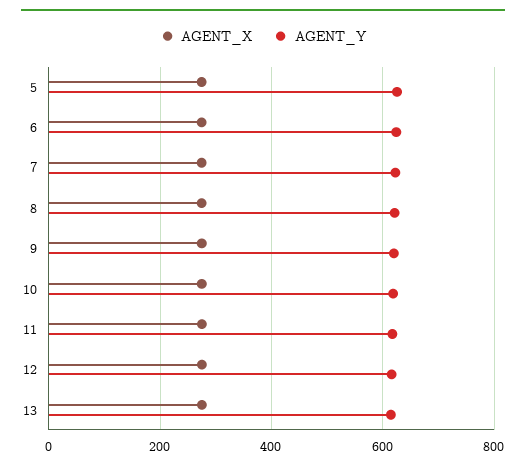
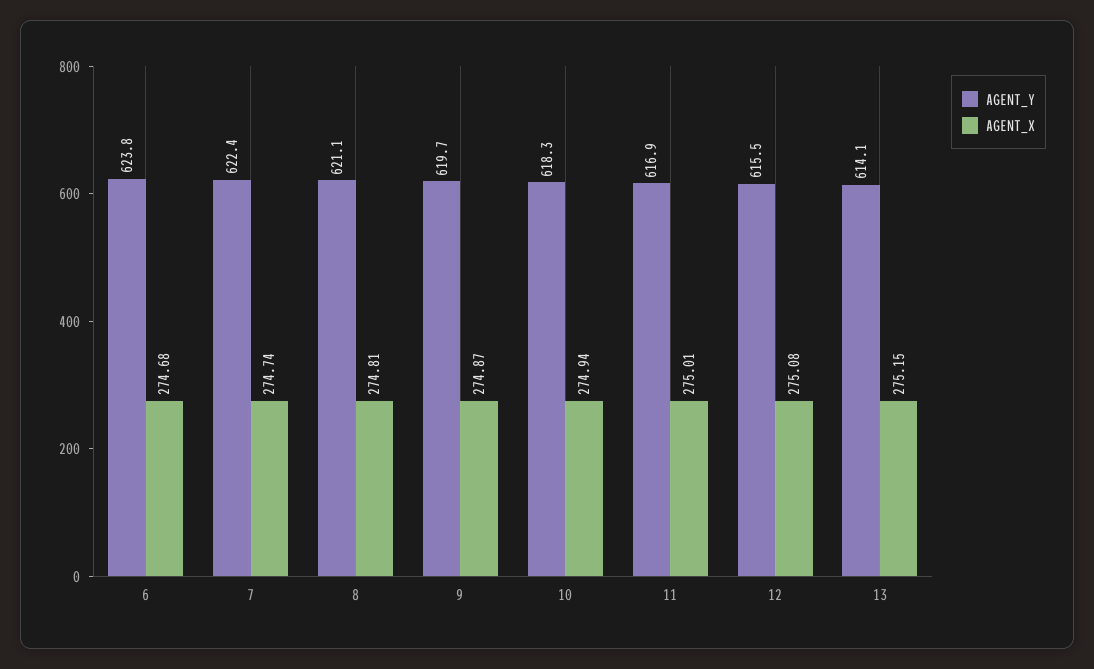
AGENT_X, 5: 280 -> none
AGENT_Y, 5: 620 -> none

